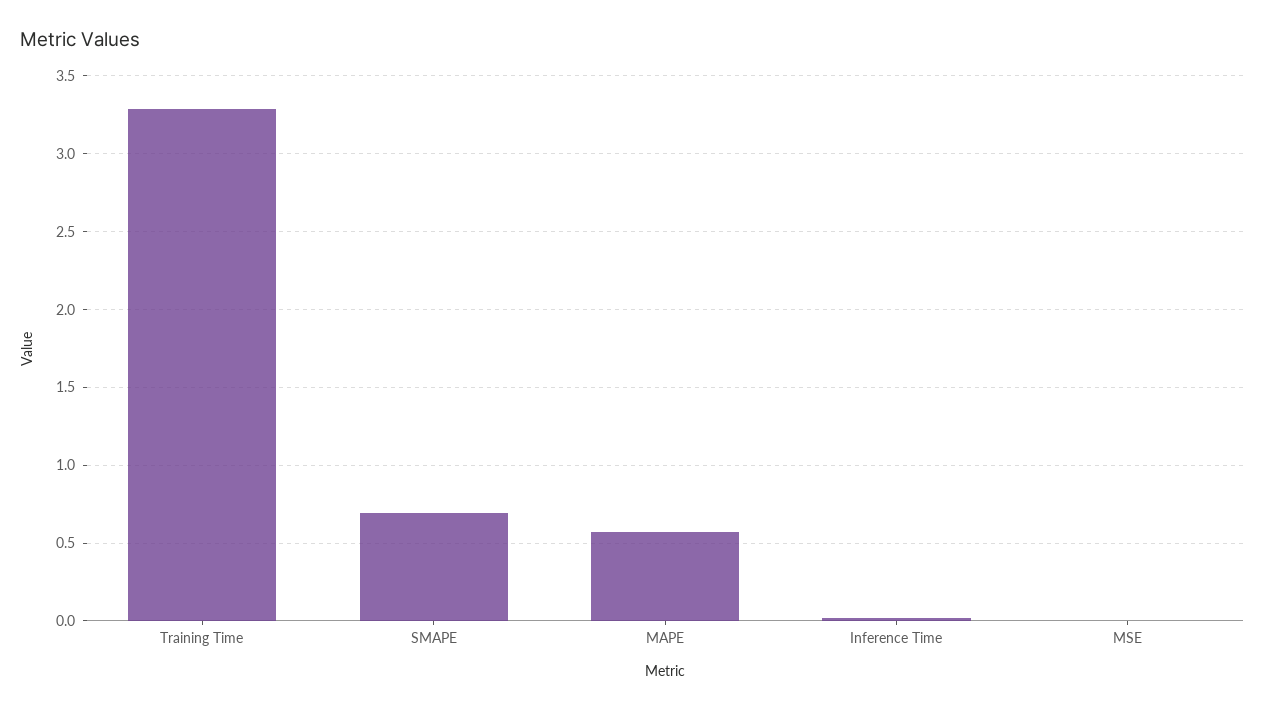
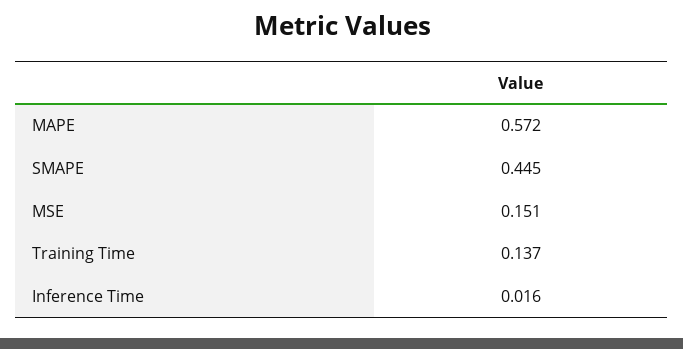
Training Time: 3.3 -> 0.137
SMAPE: 0.7 -> 0.445
MSE: 0 -> 0.151

